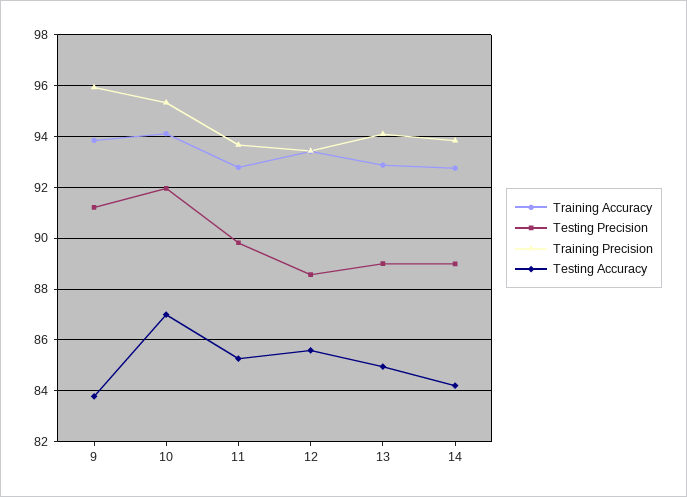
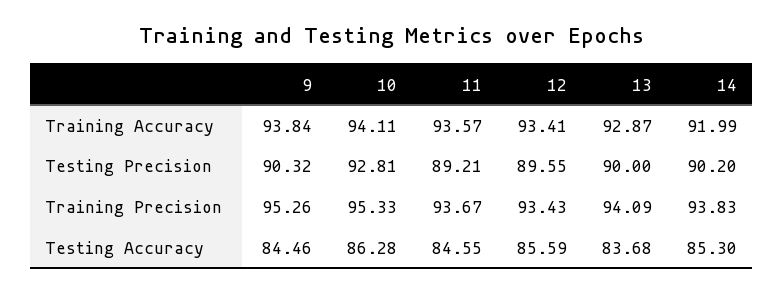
Testing Precision, 9: 91.25 -> 90.32
Training Precision, 9: 96 -> 95.26
Testing Accuracy, 9: 83.75 -> 84.46
Testing Precision, 10: 92 -> 92.81
Testing Accuracy, 10: 87 -> 86.28
Training Accuracy, 11: 92.75 -> 93.57
Testing Precision, 11: 89.75 -> 89.21
Testing Accuracy, 11: 85.25 -> 84.55
Testing Precision, 12: 88.5 -> 89.55
Testing Precision, 13: 89 -> 90
Testing Accuracy, 13: 85 -> 83.68
Training Accuracy, 14: 92.75 -> 91.99
Testing Precision, 14: 89 -> 90.2
Testing Accuracy, 14: 84.25 -> 85.3

